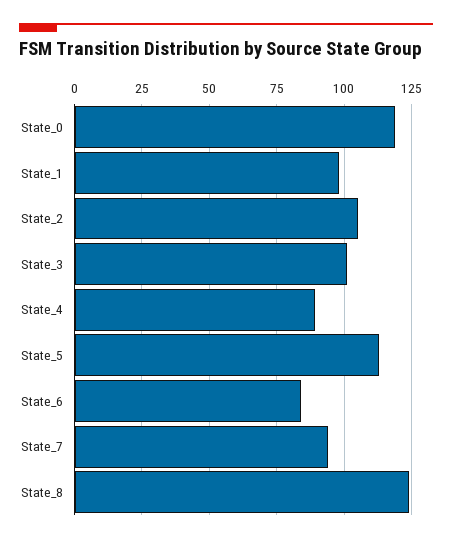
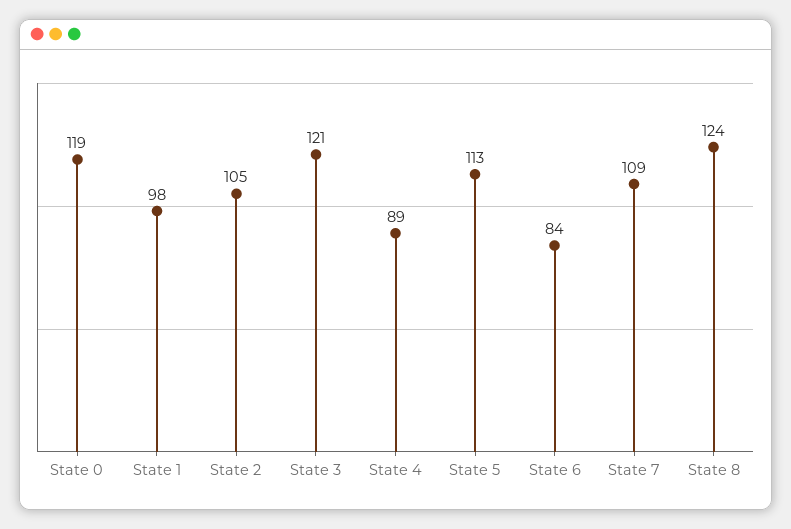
State_3: 100 -> 121
State_7: 95 -> 109

